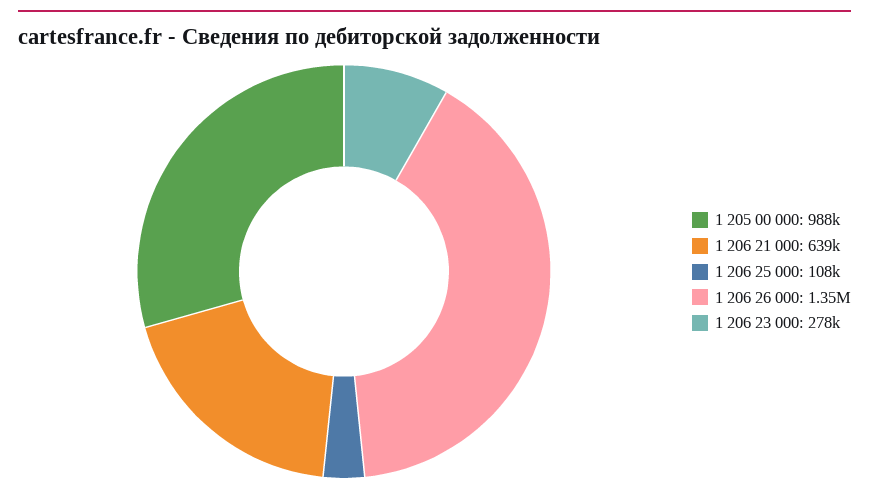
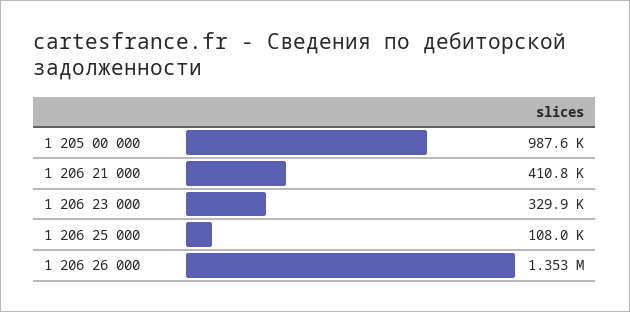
1 206 21 000: 639000 -> 410800
1 206 23 000: 278000 -> 329900

